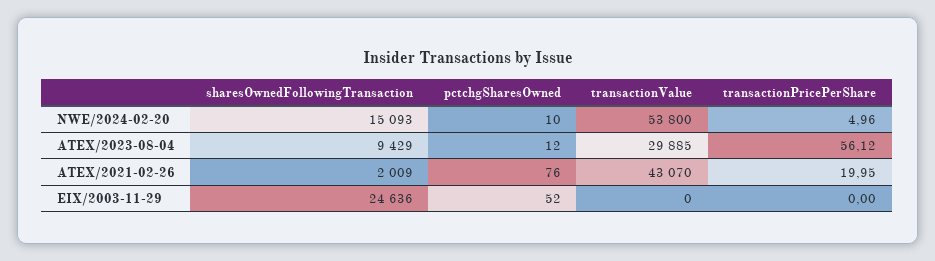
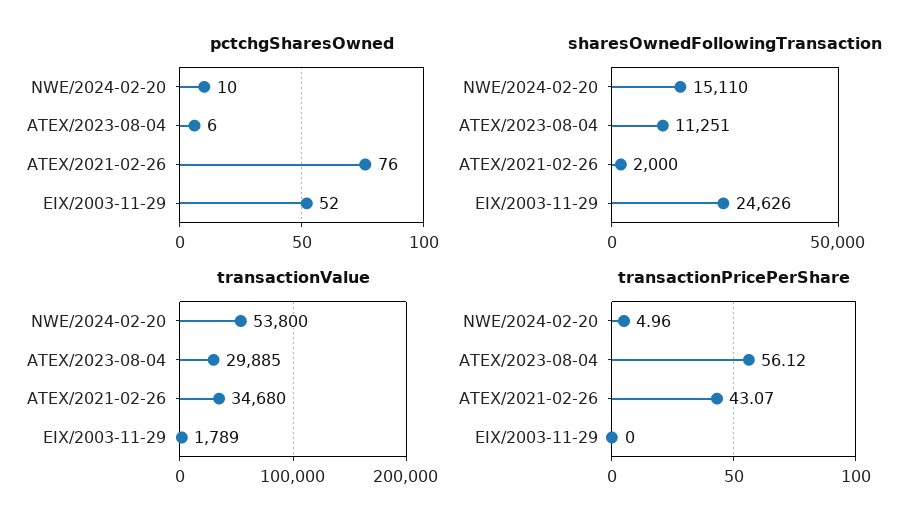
sharesOwnedFollowingTransaction, NWE/2024-02-20: 15093 -> 15110
sharesOwnedFollowingTransaction, ATEX/2023-08-04: 9429 -> 11251
pctchgSharesOwned, ATEX/2023-08-04: 12 -> 6
sharesOwnedFollowingTransaction, ATEX/2021-02-26: 2009 -> 2000
transactionValue, ATEX/2021-02-26: 43070 -> 34680
transactionPricePerShare, ATEX/2021-02-26: 19.95 -> 43.07
sharesOwnedFollowingTransaction, EIX/2003-11-29: 24636 -> 24626
transactionValue, EIX/2003-11-29: 0 -> 1789

